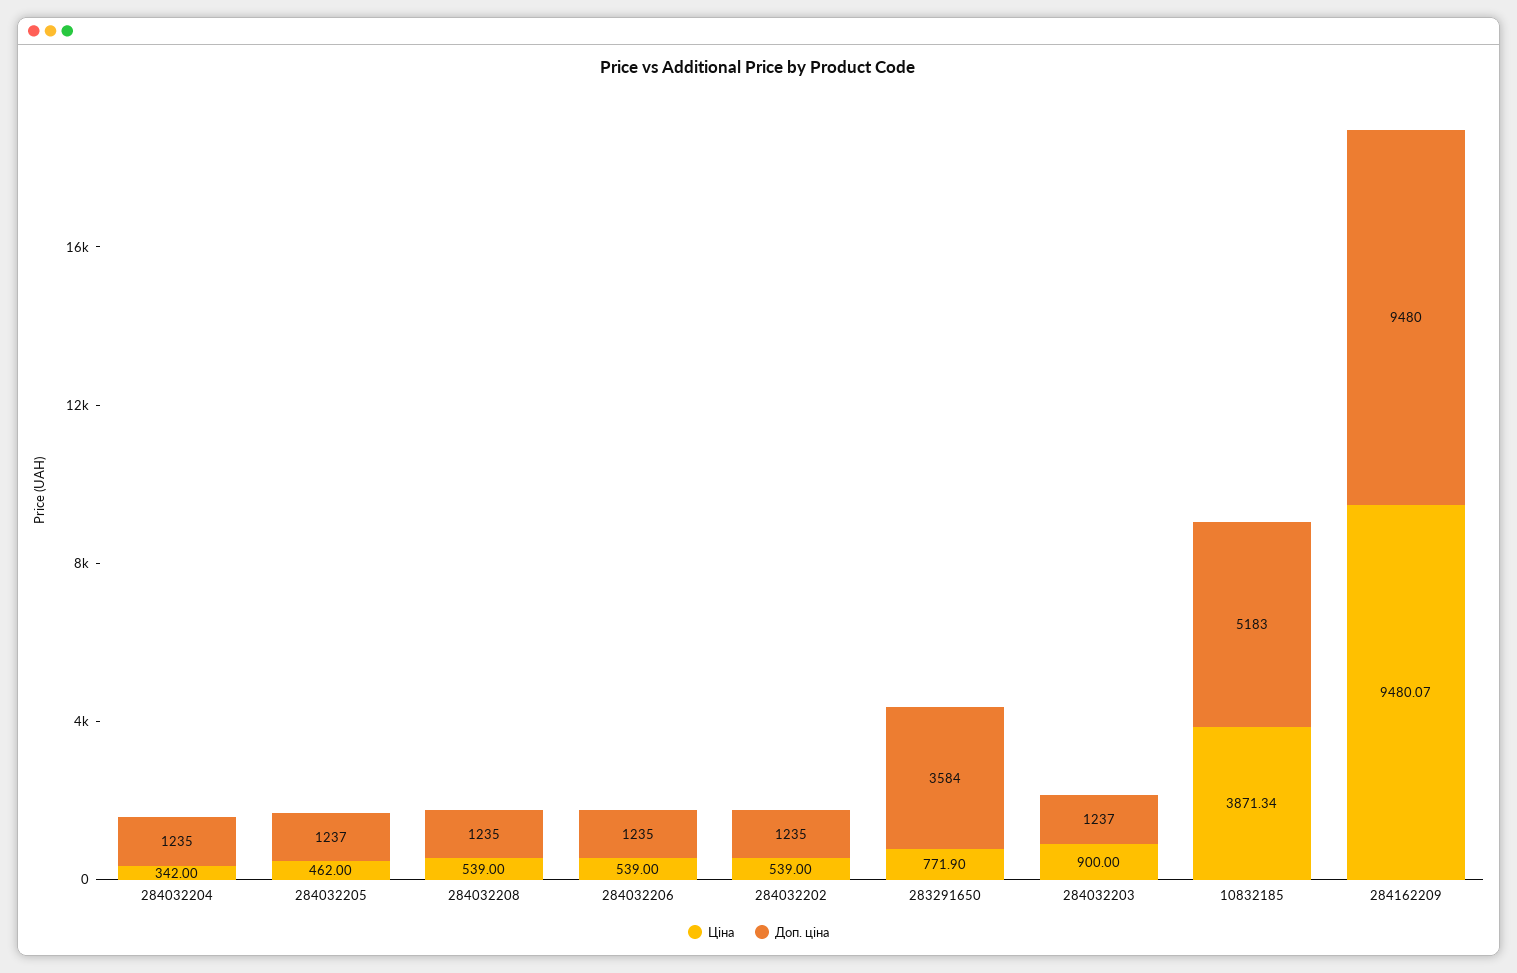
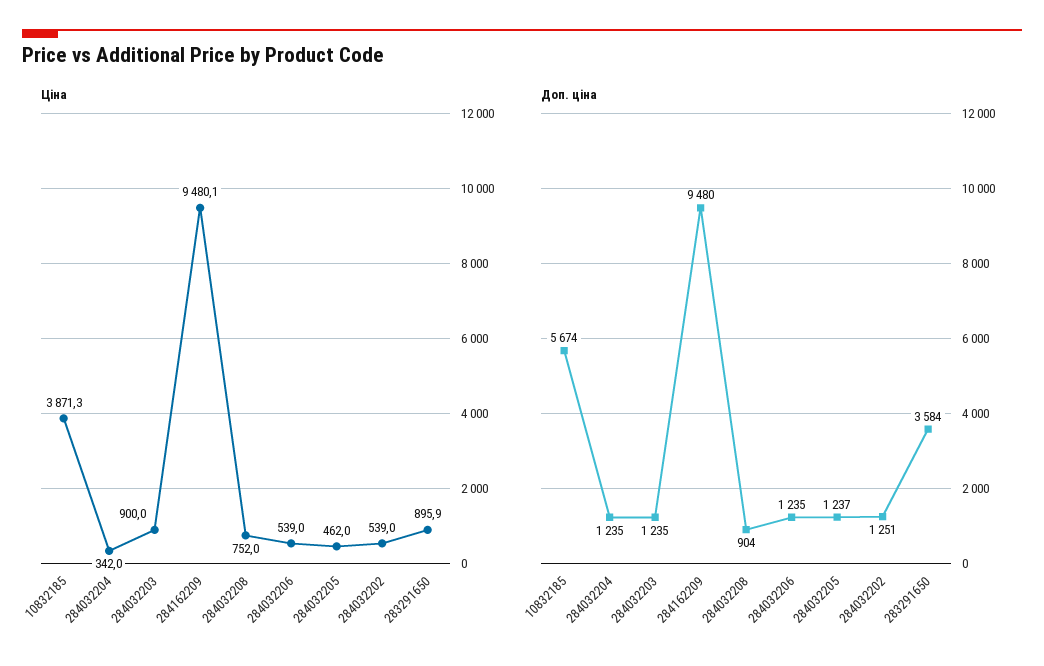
Ціна, 284032208: 539 -> 752
Доп. ціна, 284032208: 1235 -> 904
Доп. ціна, 284032202: 1235 -> 1251
Ціна, 283291650: 771.9 -> 895.9
Доп. ціна, 284032203: 1237 -> 1235
Доп. ціна, 10832185: 5183 -> 5674

